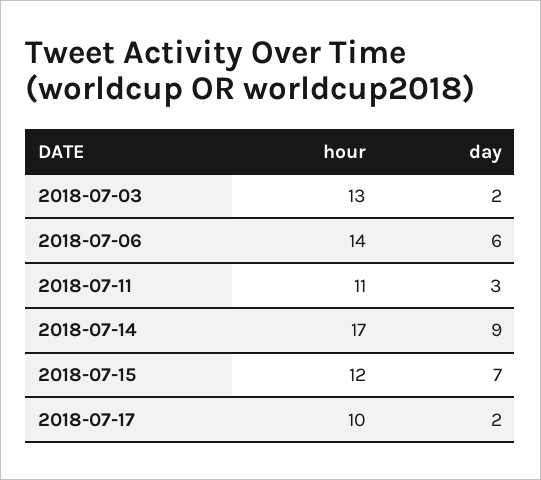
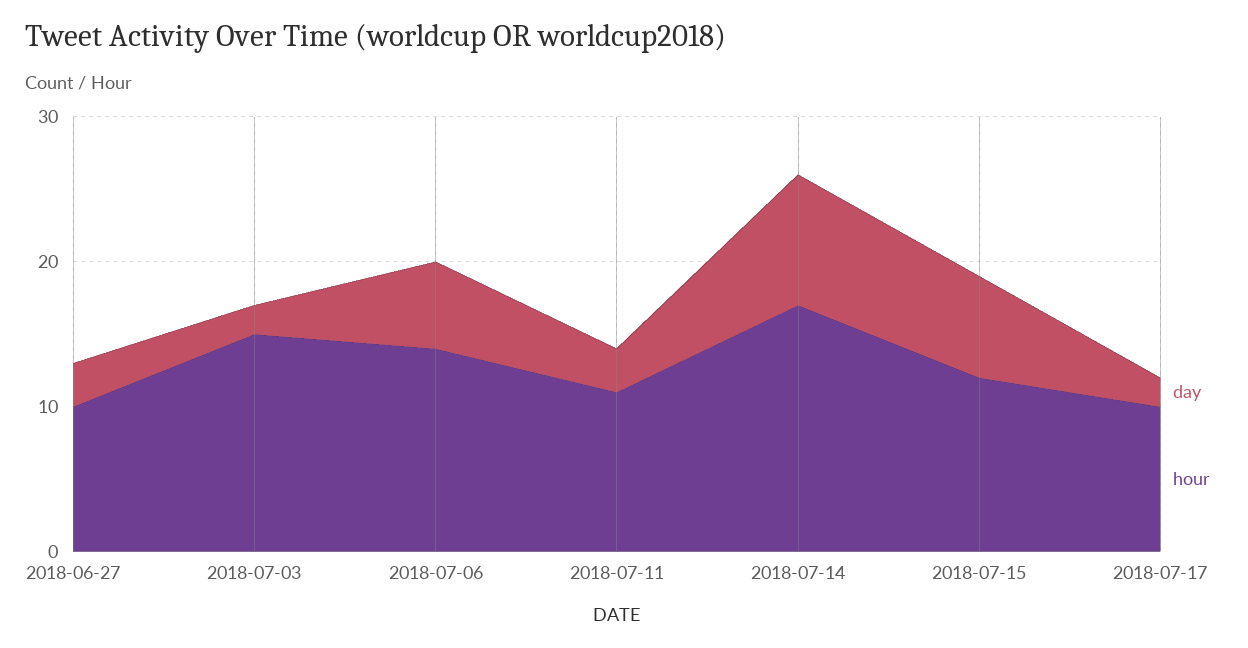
hour, 2018-07-03: 13 -> 15
day, 2018-06-27: none -> 3
hour, 2018-06-27: none -> 10

